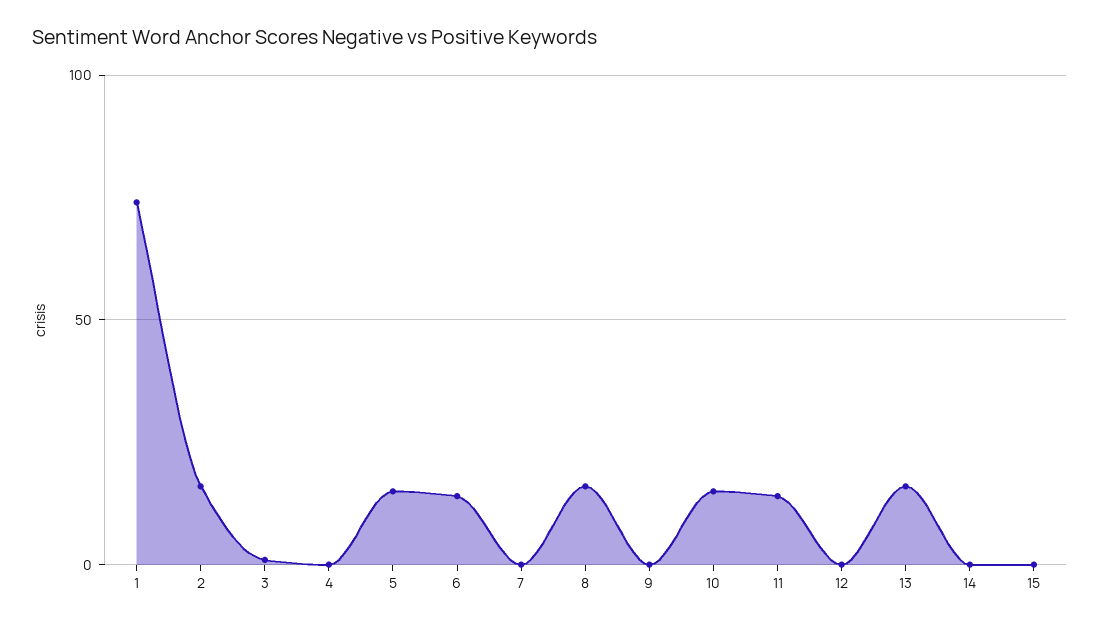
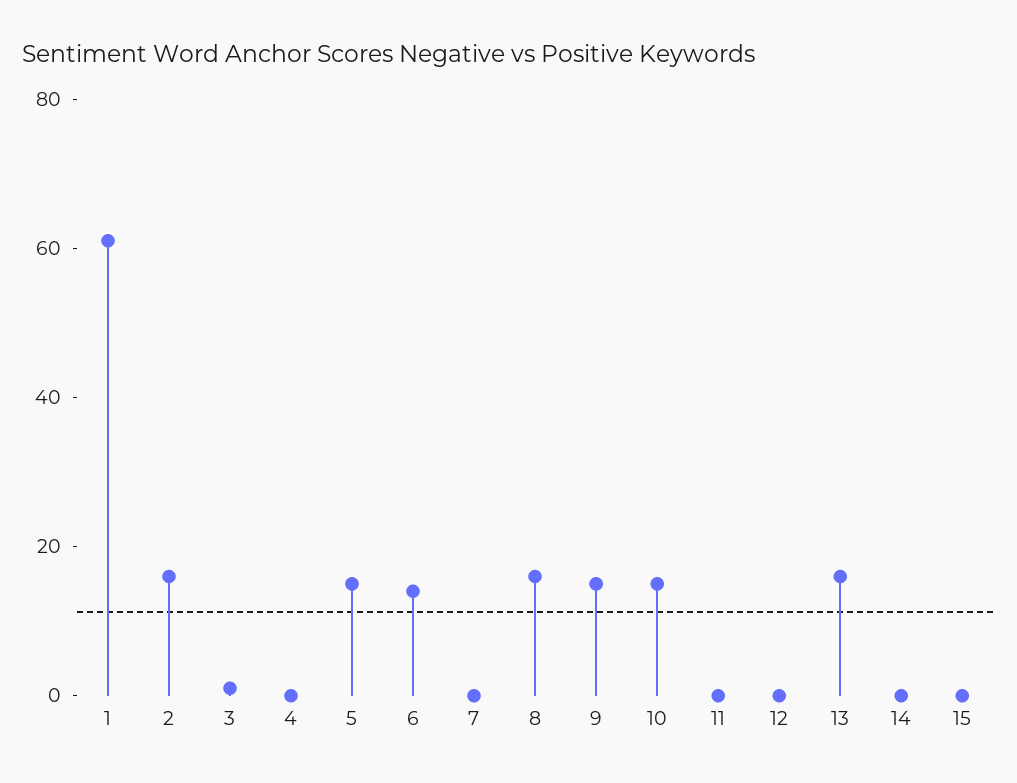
1: 75 -> 60
9: 0 -> 15
11: 15 -> 0

